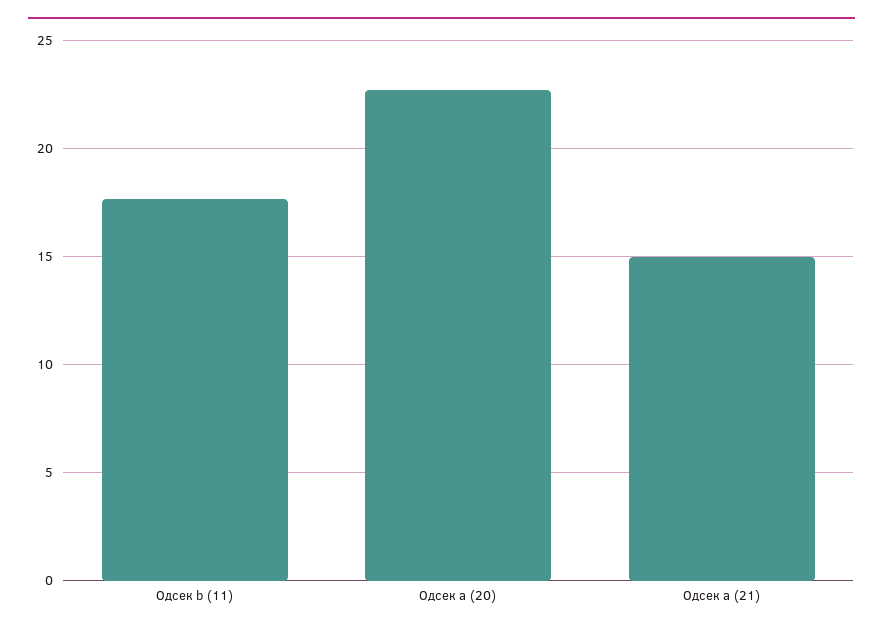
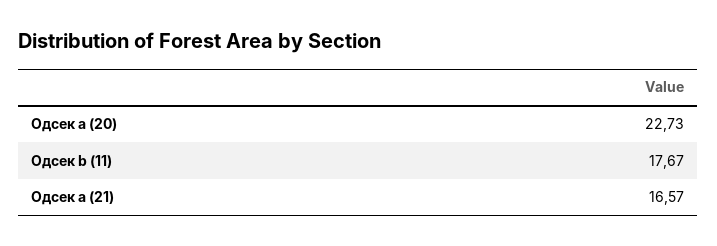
Одсек a (21): 15 -> 16.57

